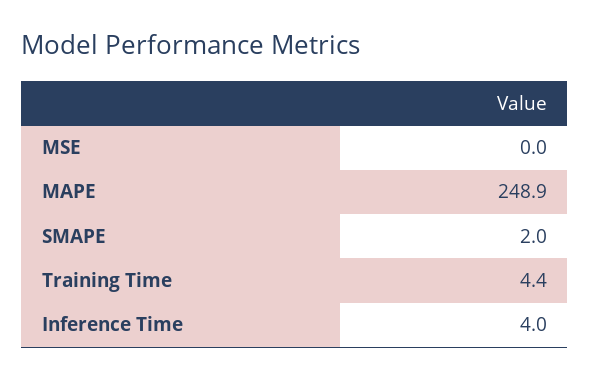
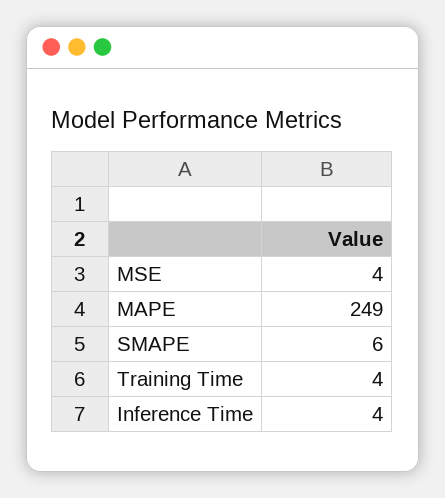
MSE: 0 -> 4
SMAPE: 2 -> 6

